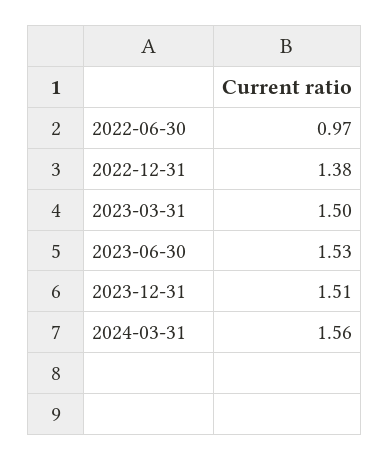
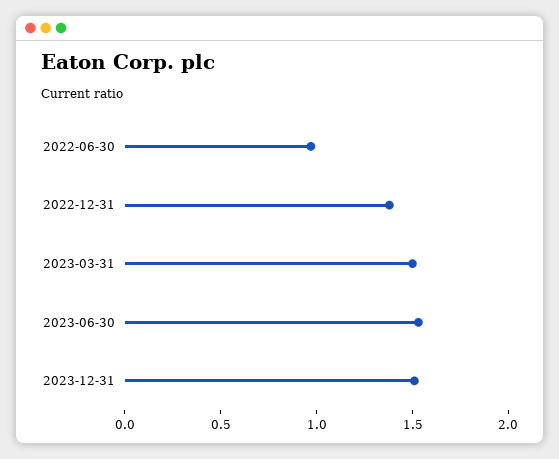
2024-03-31: 1.56 -> none

